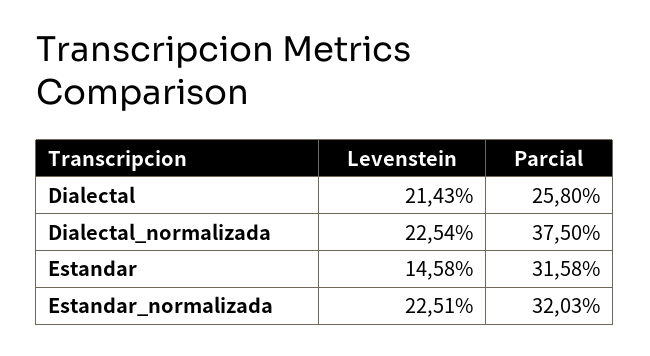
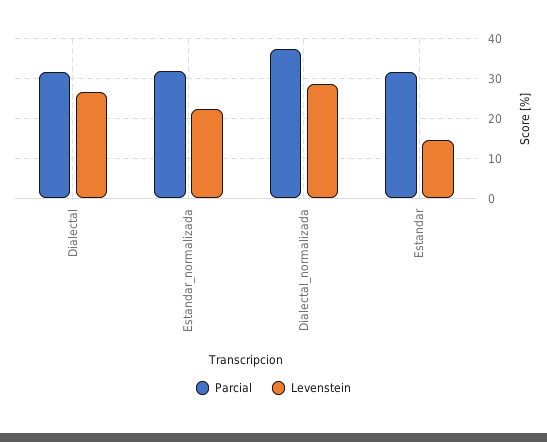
Levenstein, Dialectal: 21.43 -> 26
Parcial, Dialectal: 25.8 -> 32
Levenstein, Dialectal_normalizada: 22.54 -> 28

